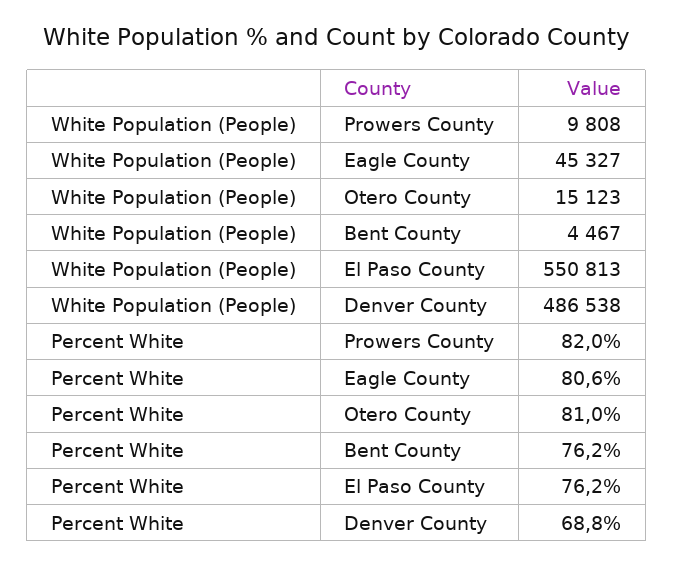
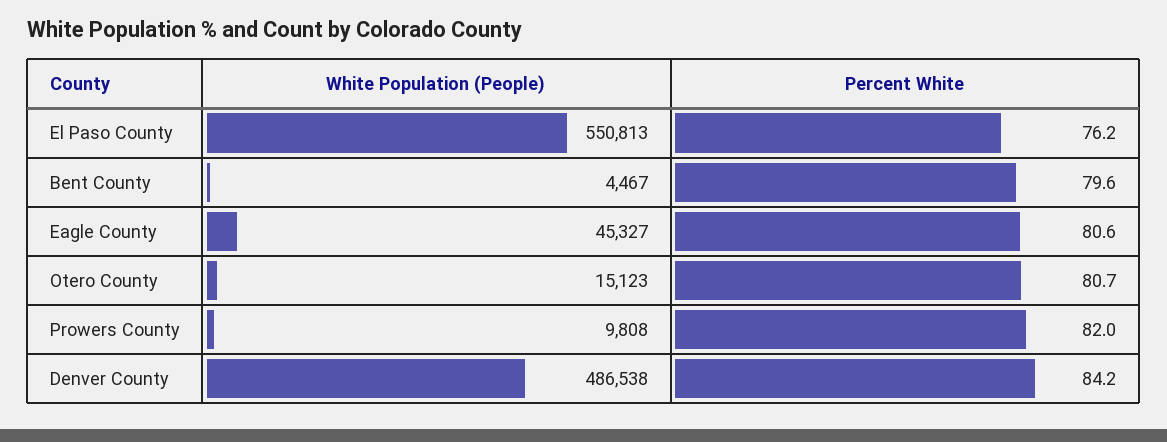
Percent White, Otero County: 81 -> 80.7
Percent White, Bent County: 76.2 -> 79.6
Percent White, Denver County: 68.8 -> 84.2

